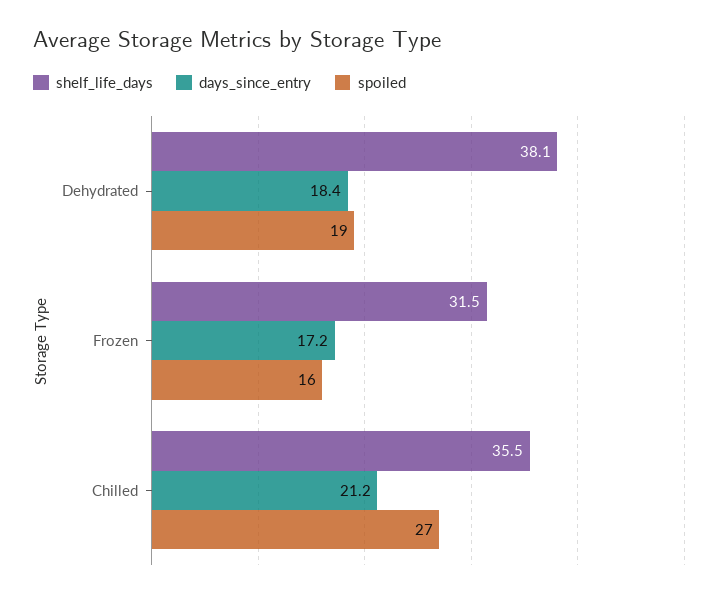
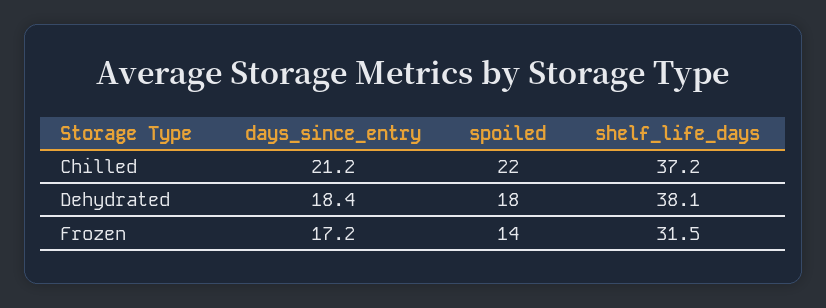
spoiled, Dehydrated: 19 -> 18
spoiled, Frozen: 16 -> 14
shelf_life_days, Chilled: 35.5 -> 37.2
spoiled, Chilled: 27 -> 22

